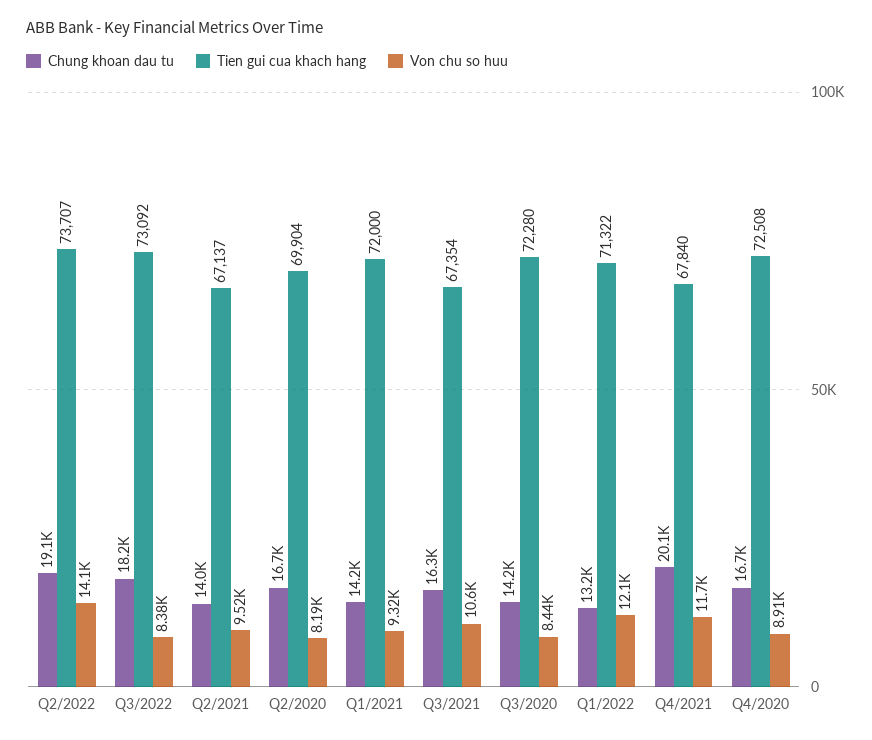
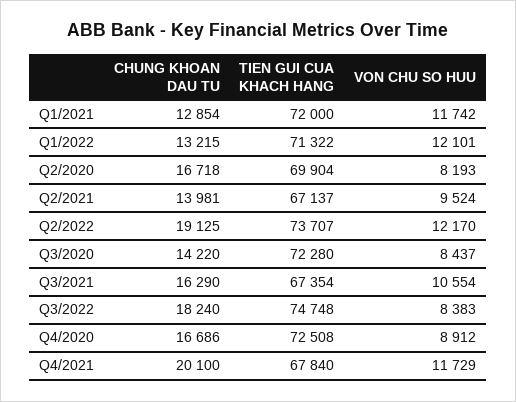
Von chu so huu, Q2/2022: 14100 -> 12170
Tien gui cua khach hang, Q3/2022: 73092 -> 74748
Chung khoan dau tu, Q1/2021: 14200 -> 12854
Von chu so huu, Q1/2021: 9320 -> 11742

